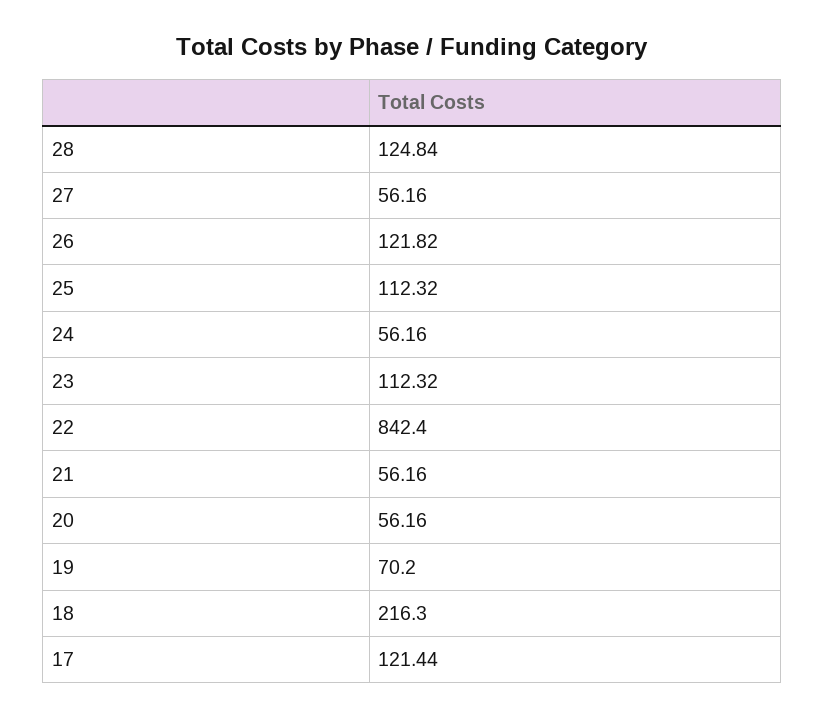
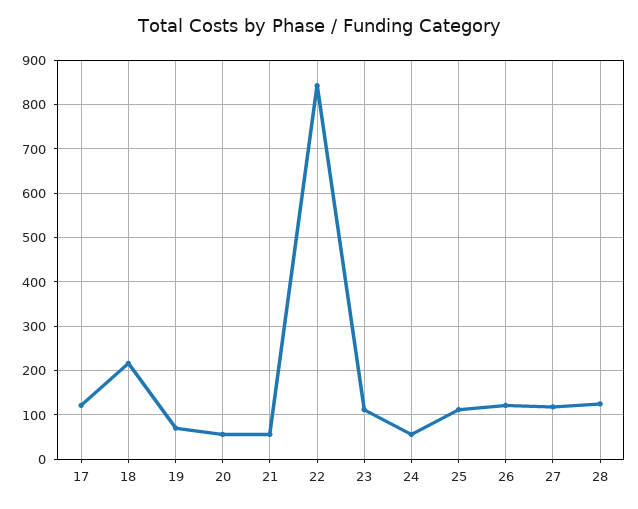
27: 56.16 -> 120

